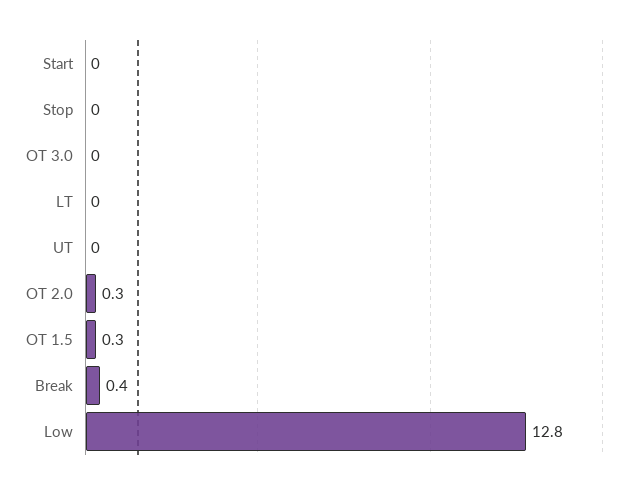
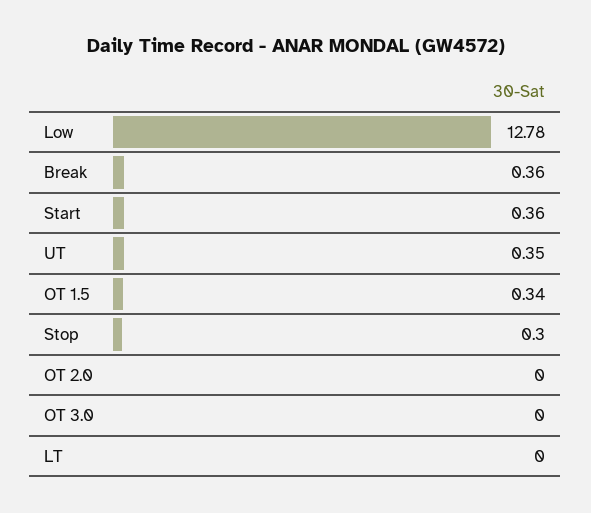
Start: 0 -> 0.36
Stop: 0 -> 0.3
UT: 0 -> 0.35
OT 2.0: 0.3 -> 0

